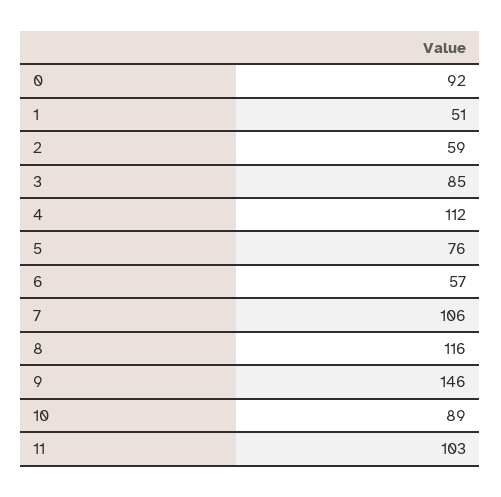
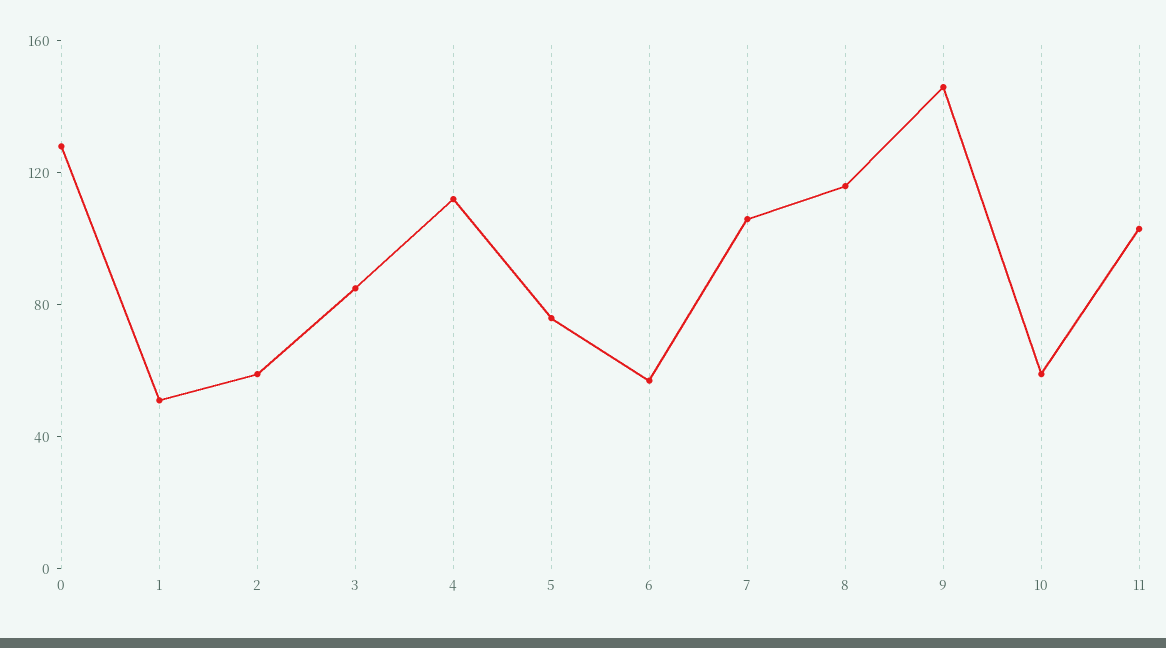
0: 92 -> 130
10: 89 -> 60

